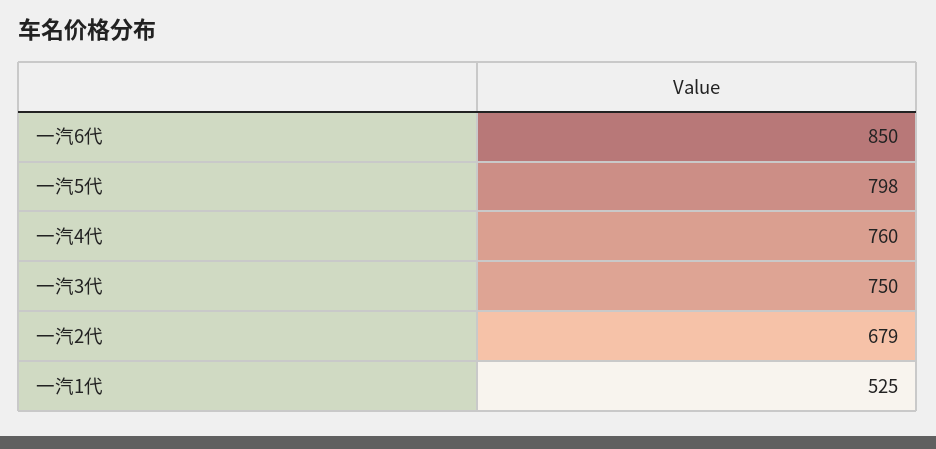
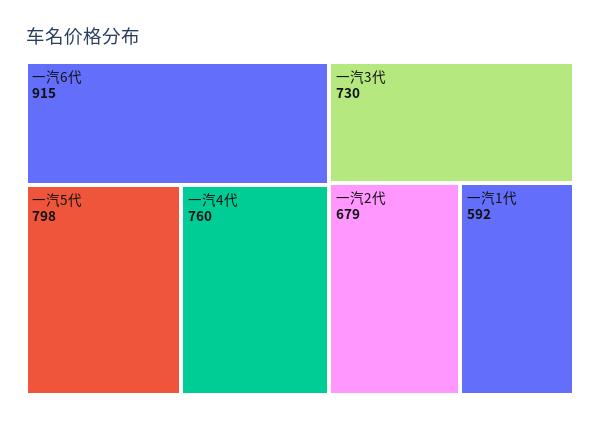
一汽6代: 850 -> 915
一汽3代: 750 -> 730
一汽1代: 525 -> 592

